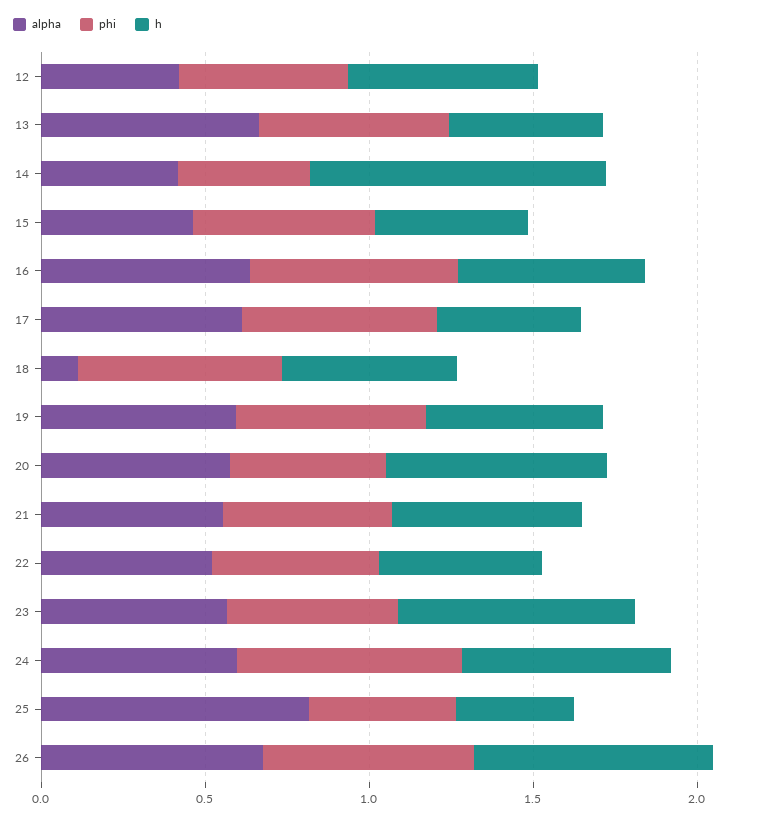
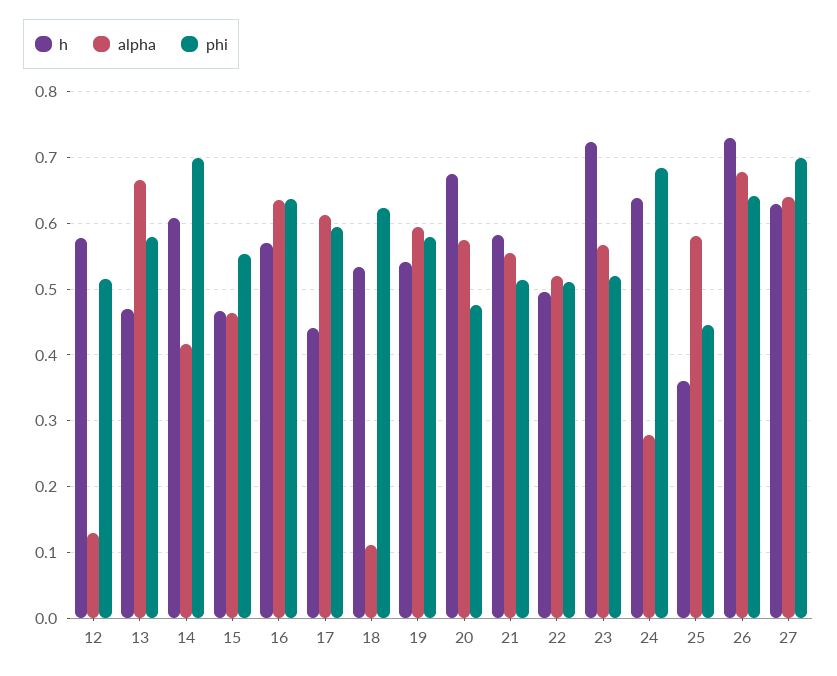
alpha, 12: 0.4 -> 0.13
phi, 14: 0.4 -> 0.7
h, 14: 0.9 -> 0.61
alpha, 24: 0.6 -> 0.28
alpha, 25: 0.8 -> 0.58
h, 27: none -> 0.63
alpha, 27: none -> 0.64
phi, 27: none -> 0.7

